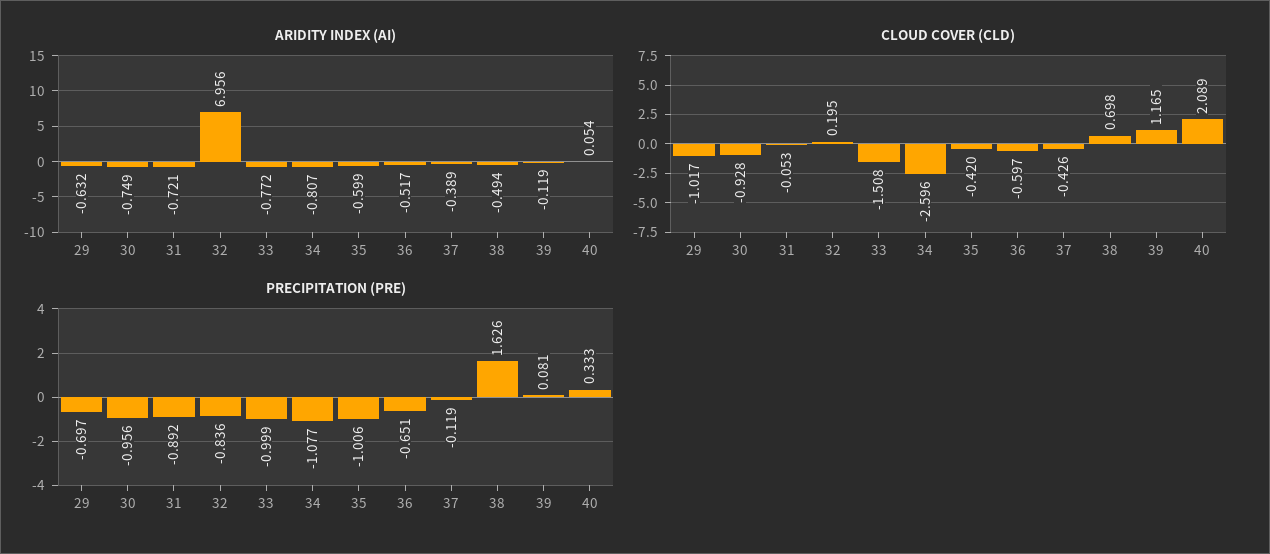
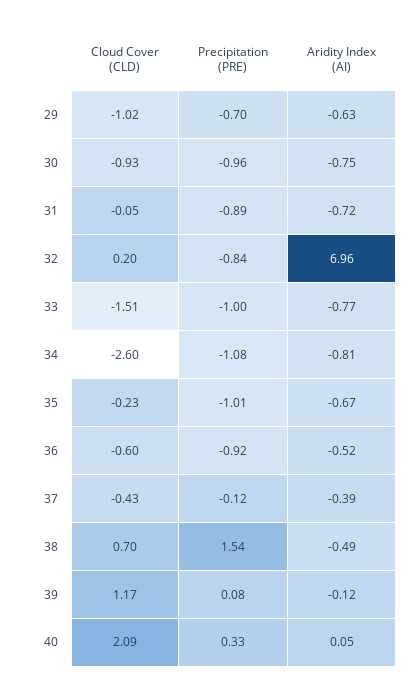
ARIDITY INDEX (AI), 35: -0.599 -> -0.67
CLOUD COVER (CLD), 35: -0.42 -> -0.23
PRECIPITATION (PRE), 36: -0.651 -> -0.92
PRECIPITATION (PRE), 38: 1.626 -> 1.54

